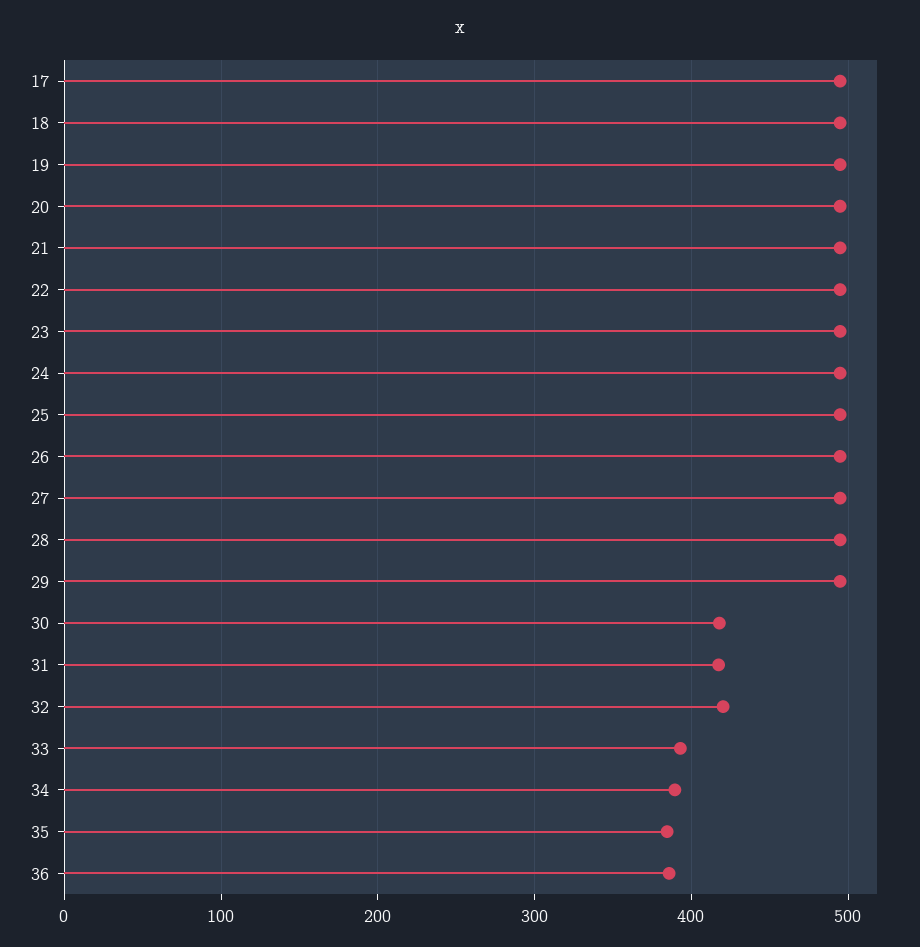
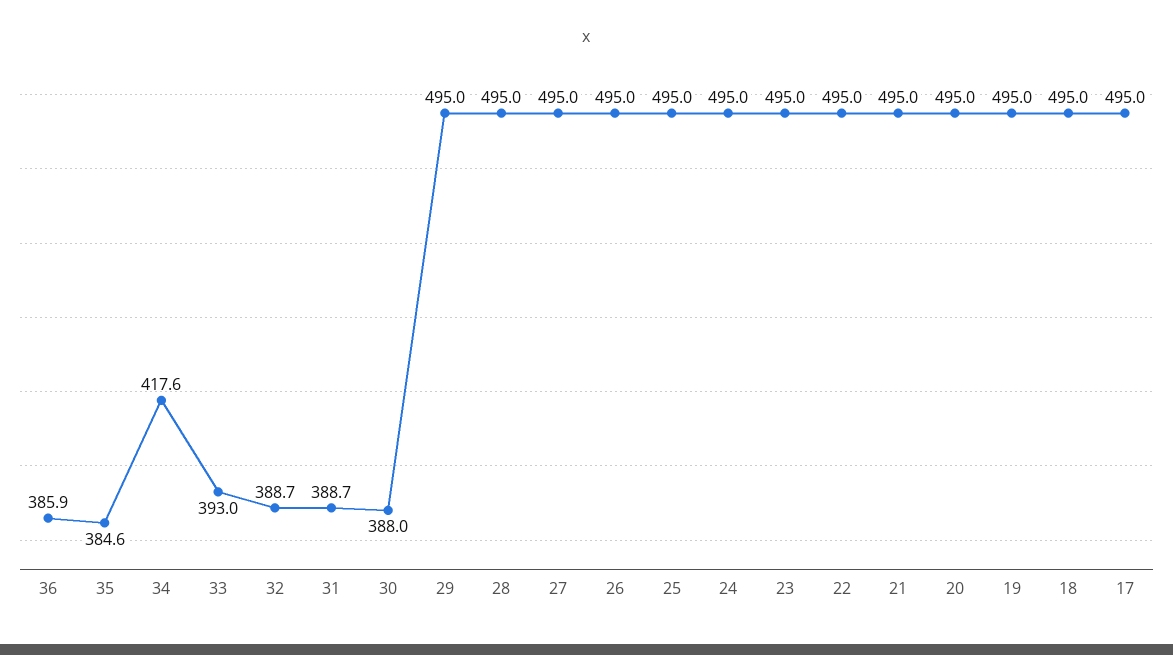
30: 420 -> 388
31: 420 -> 388.7
32: 420 -> 388.7
34: 390 -> 417.6

